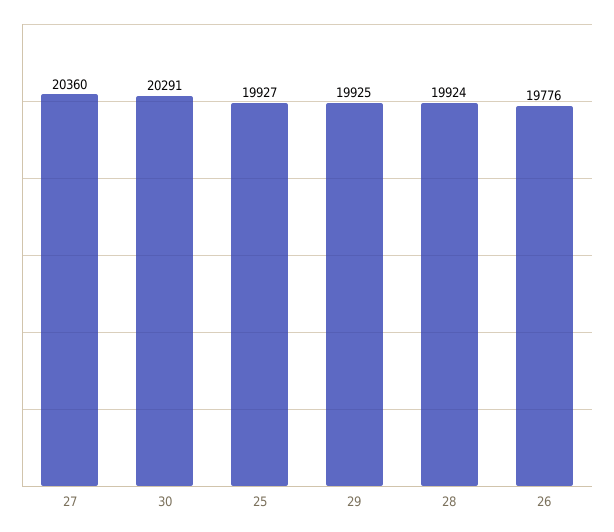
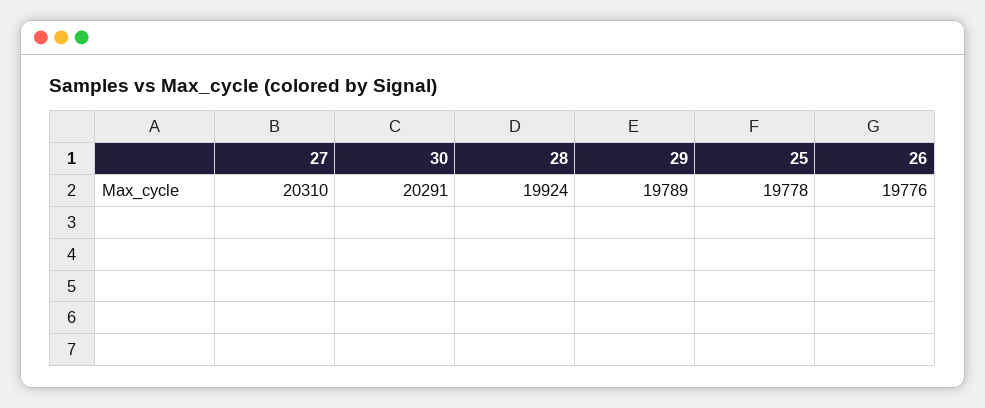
27: 20360 -> 20310
25: 19927 -> 19778
29: 19925 -> 19789

